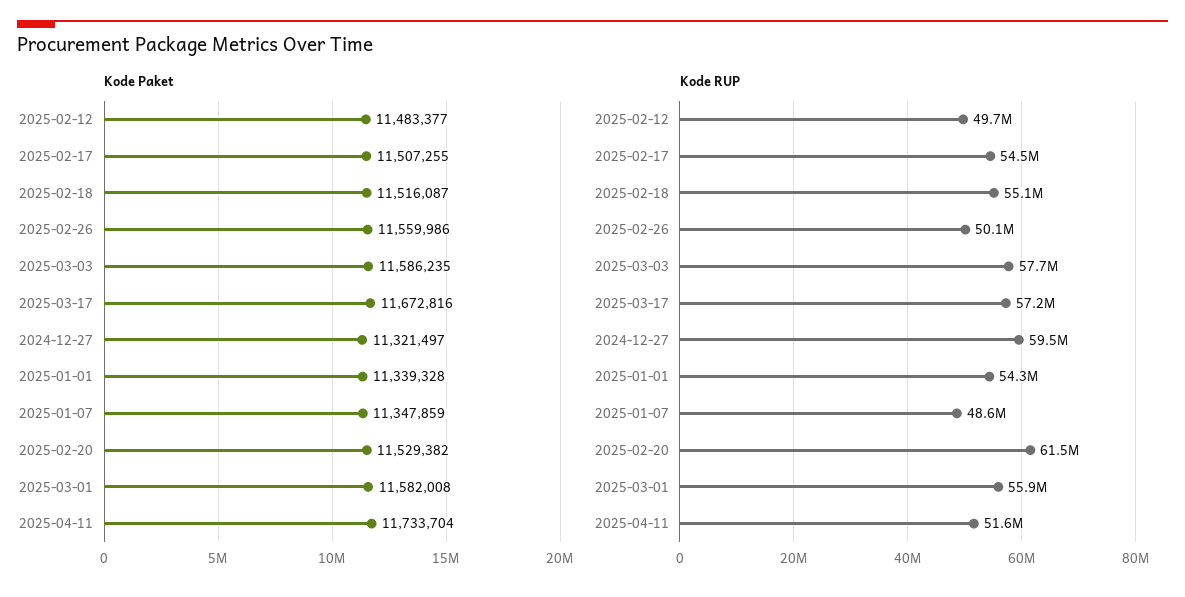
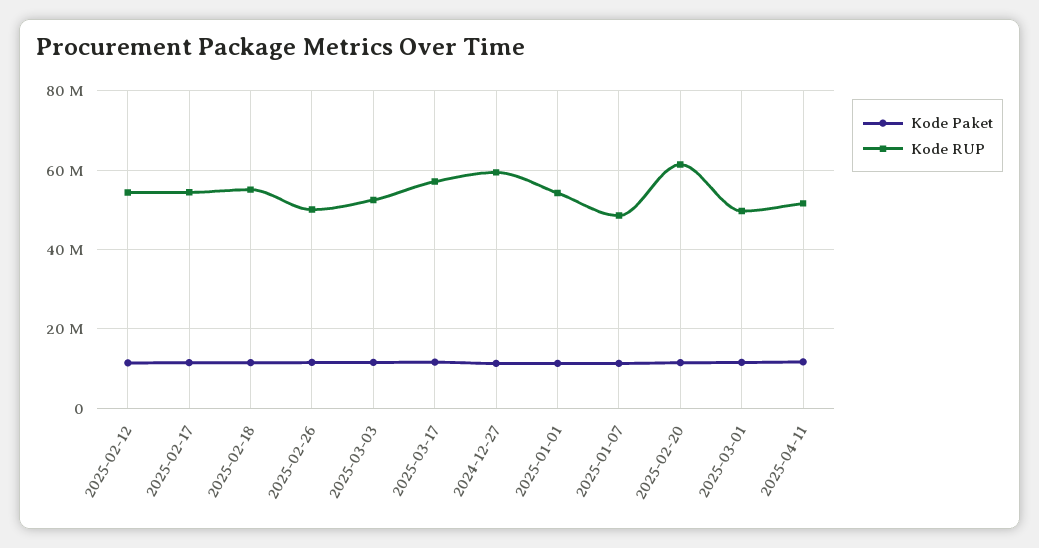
Kode RUP, 2025-02-12: 49700000 -> 54000000
Kode RUP, 2025-03-03: 57700000 -> 52000000
Kode RUP, 2025-03-01: 55900000 -> 50000000

